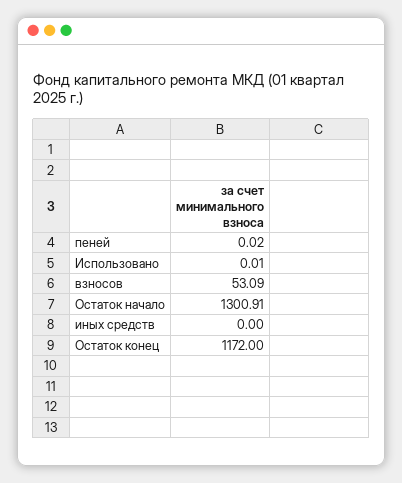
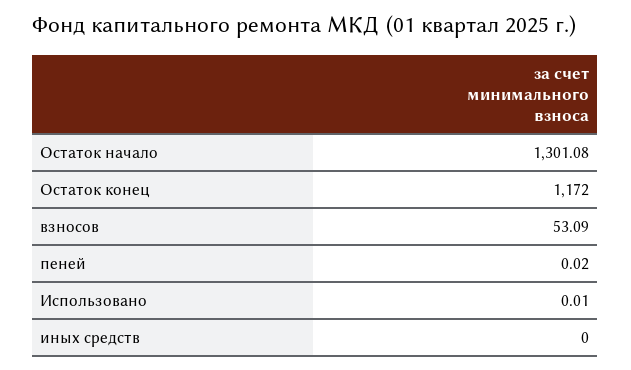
Остаток начало: 1300.91 -> 1301.08

